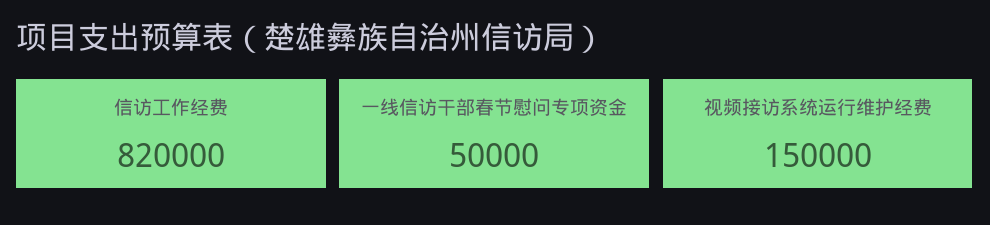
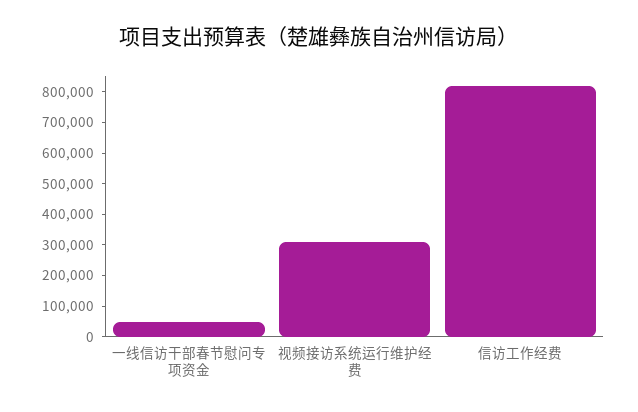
视频接访系统运行维护经费: 150000 -> 300000

